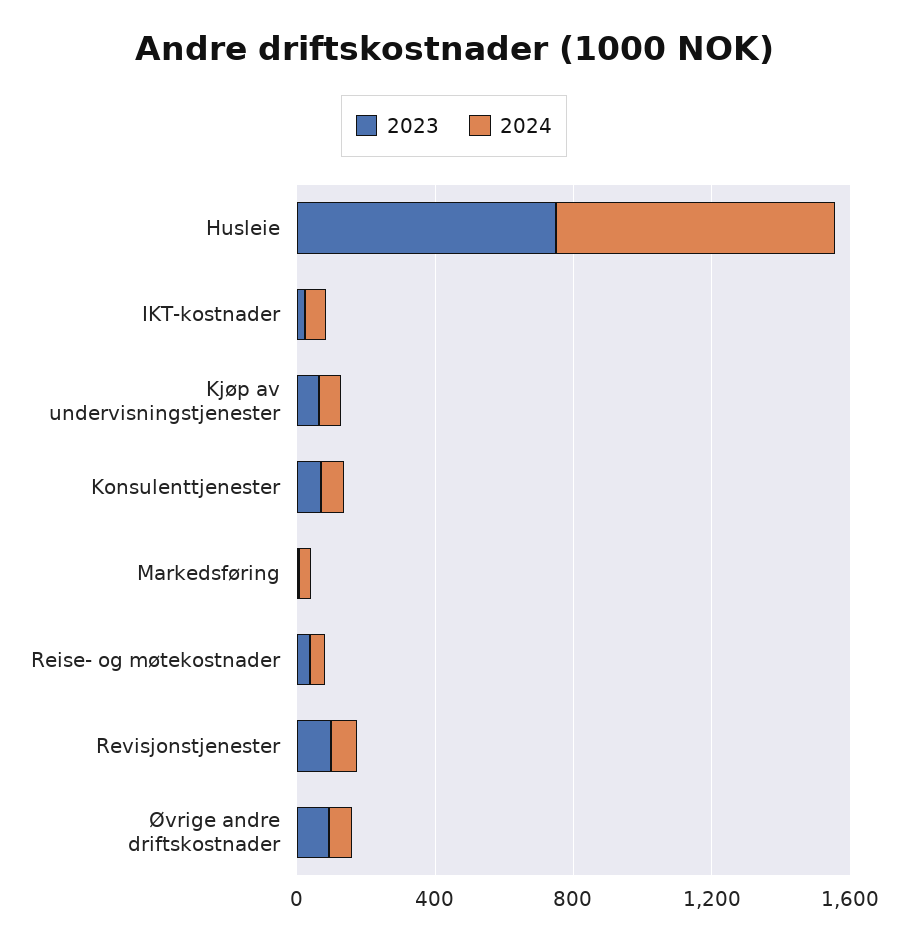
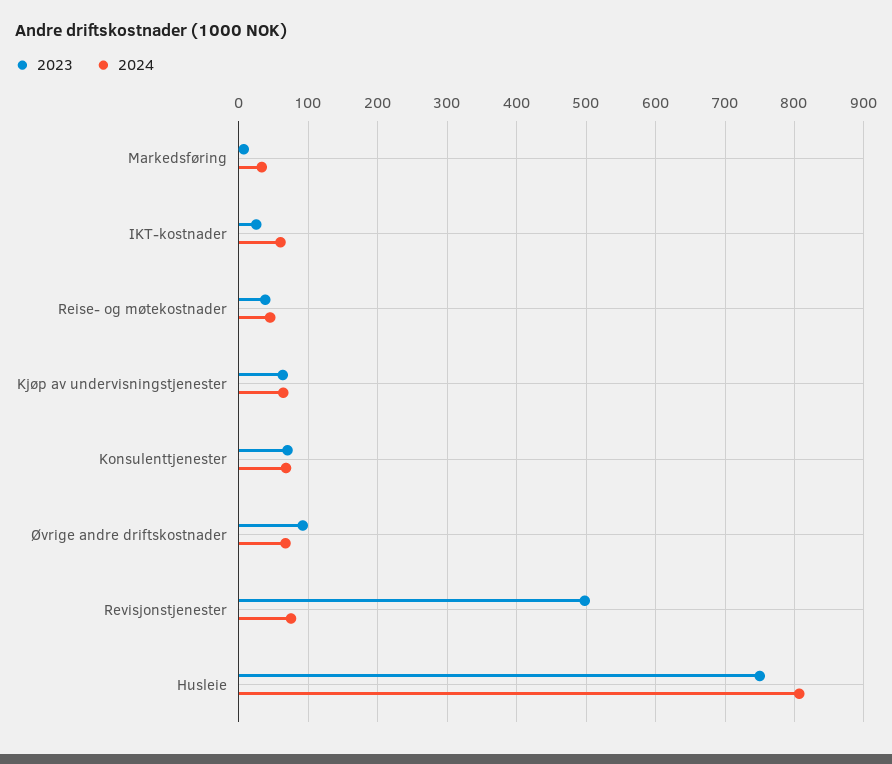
2023, Revisjonstjenester: 100 -> 500

